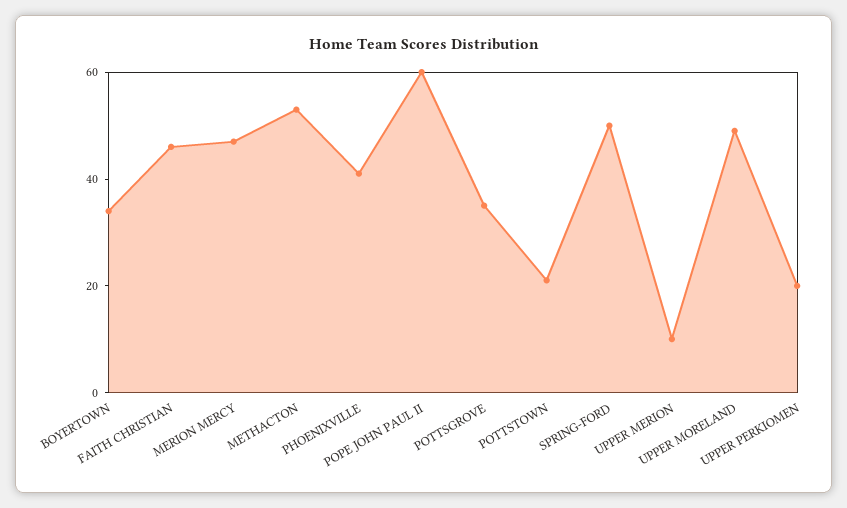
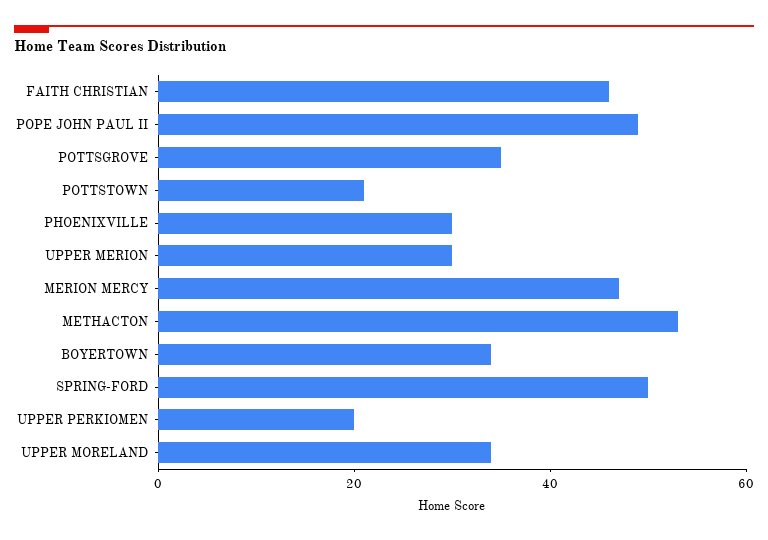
PHOENIXVILLE: 40 -> 30
POPE JOHN PAUL II: 60 -> 50
UPPER MERION: 10 -> 30
UPPER MORELAND: 50 -> 35

